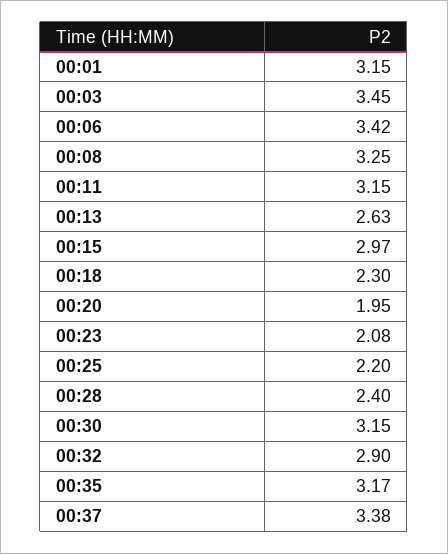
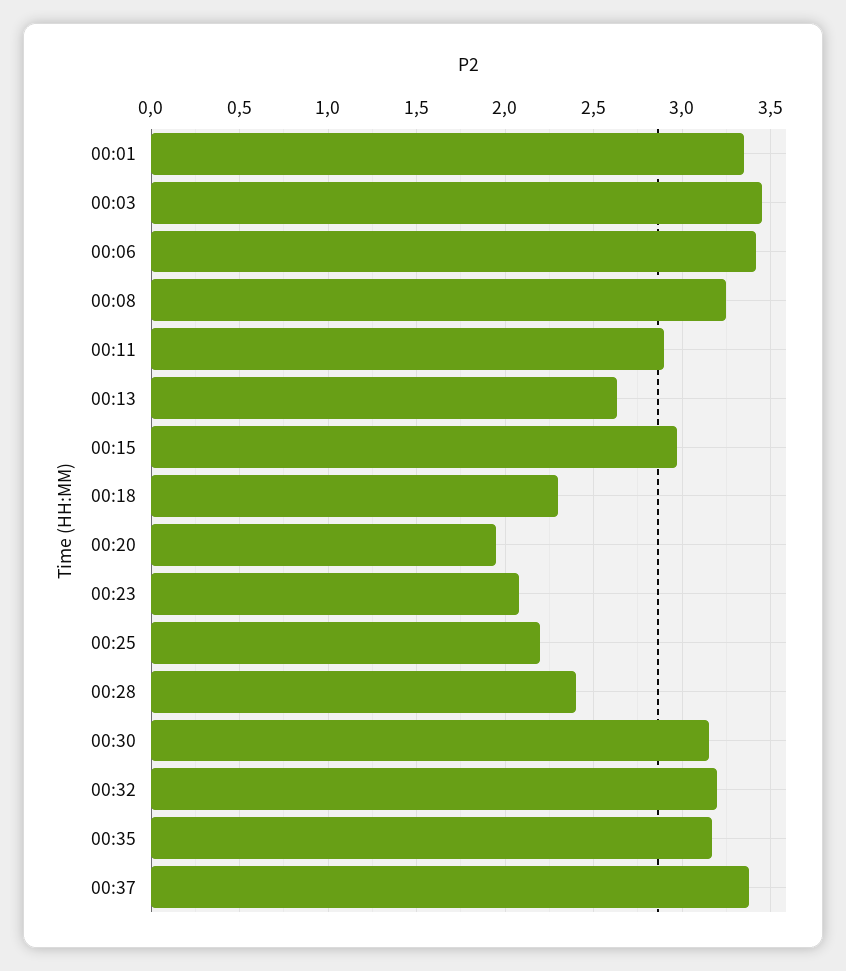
00:01: 3.15 -> 3.35
00:11: 3.15 -> 2.9
00:32: 2.9 -> 3.2

